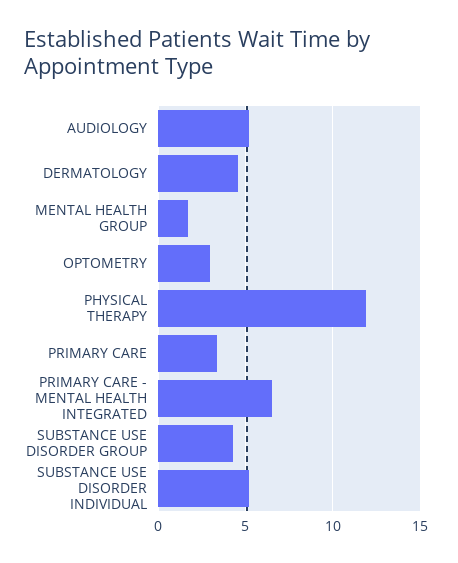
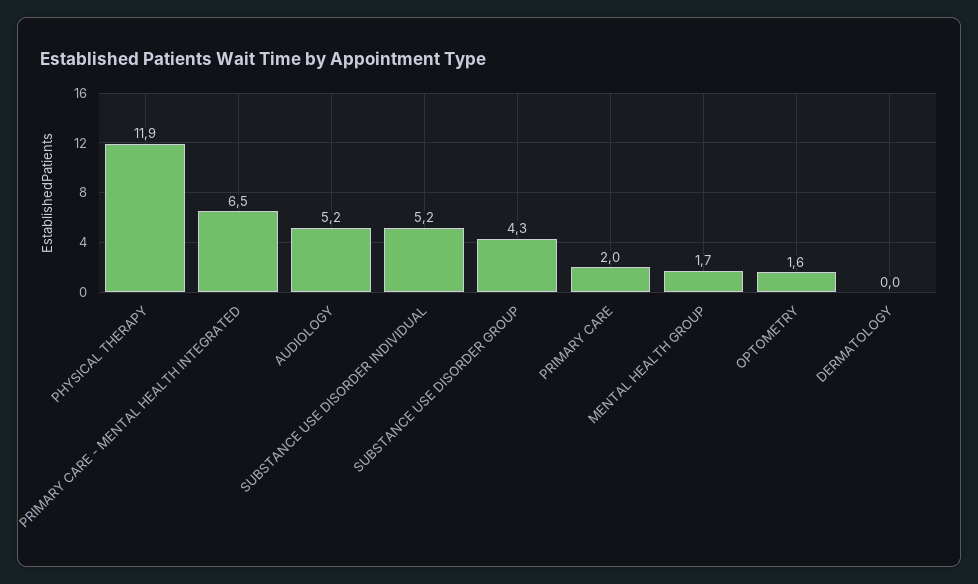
DERMATOLOGY: 4.5 -> 0
OPTOMETRY: 3 -> 1.6
PRIMARY CARE: 3.5 -> 2

